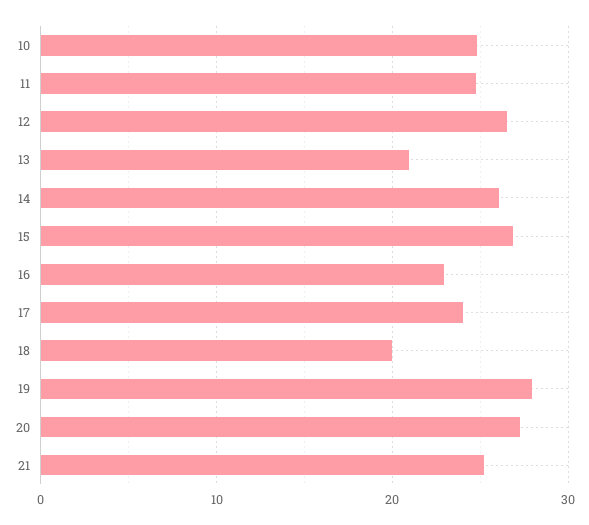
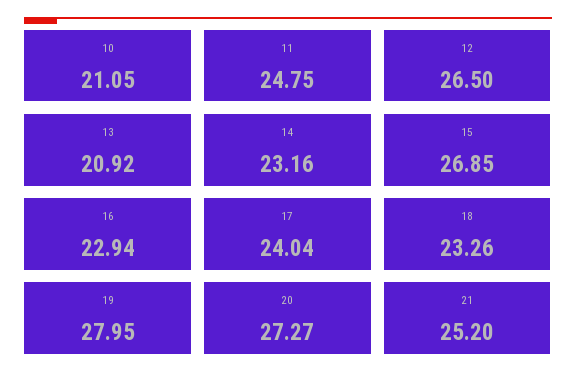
10: 25 -> 21.05
14: 26 -> 23.16
18: 20 -> 23.26

